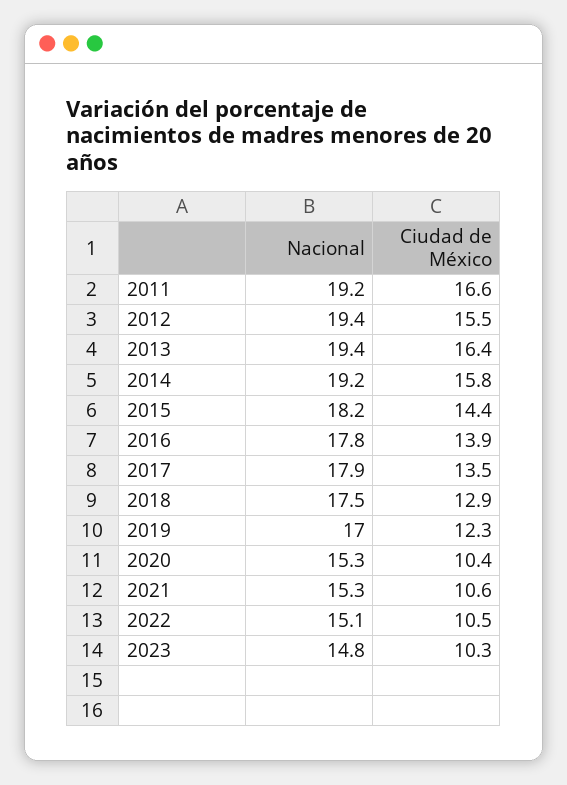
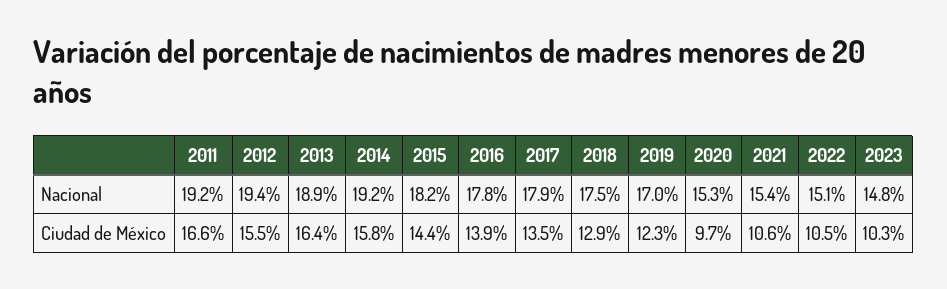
Nacional, 2013: 19.4 -> 18.9
Ciudad de México, 2020: 10.4 -> 9.7
Nacional, 2021: 15.3 -> 15.4

